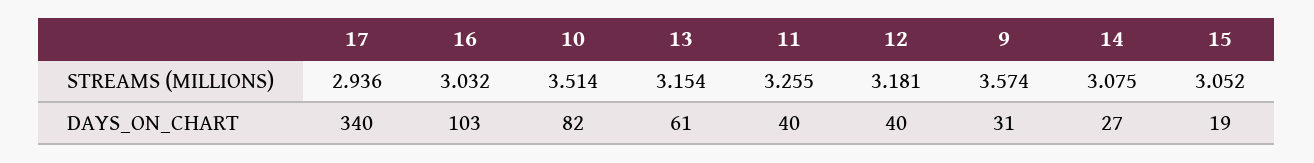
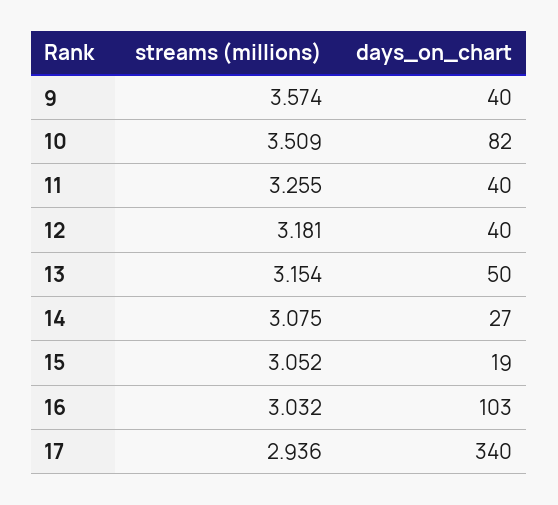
10, STREAMS (MILLIONS): 3.514 -> 3.509
13, DAYS_ON_CHART: 61 -> 50
9, DAYS_ON_CHART: 31 -> 40

